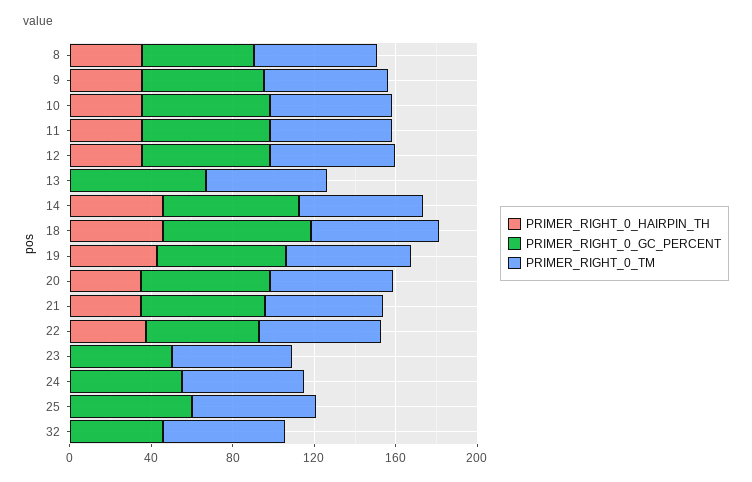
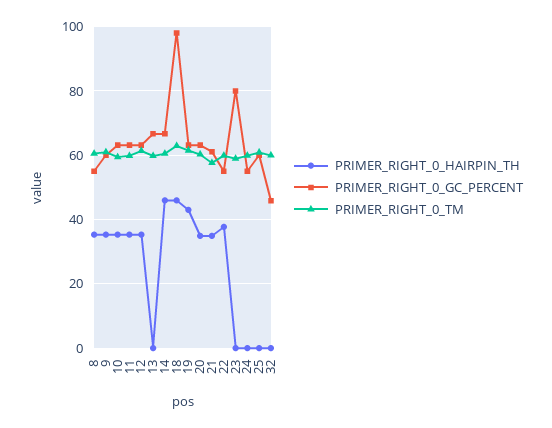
PRIMER_RIGHT_0_GC_PERCENT, 18: 70 -> 98
PRIMER_RIGHT_0_GC_PERCENT, 23: 50 -> 80

